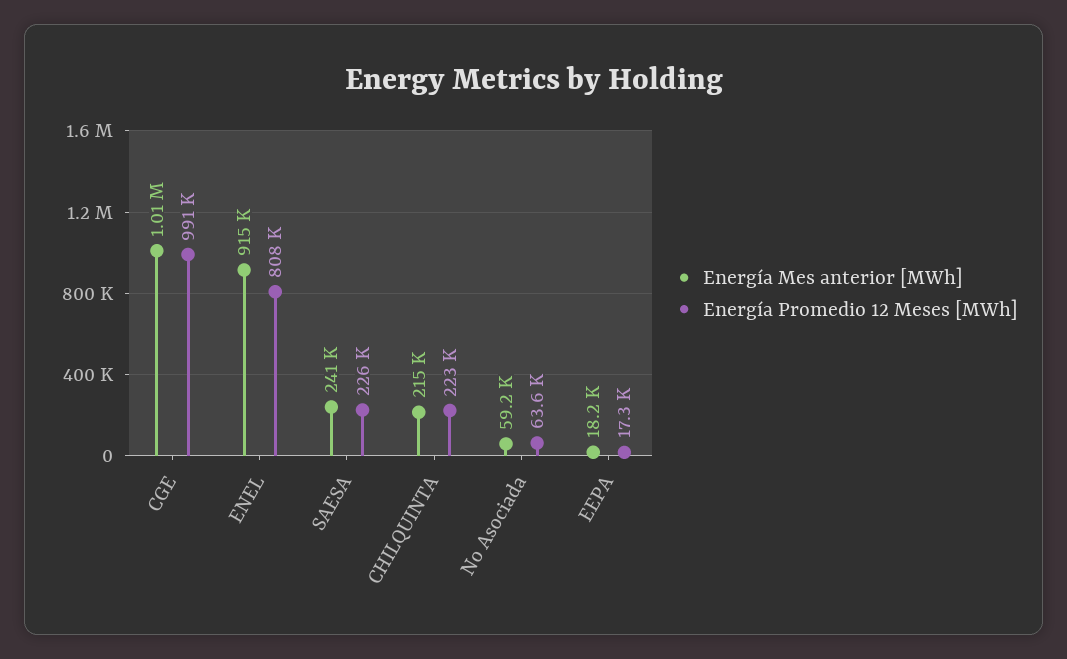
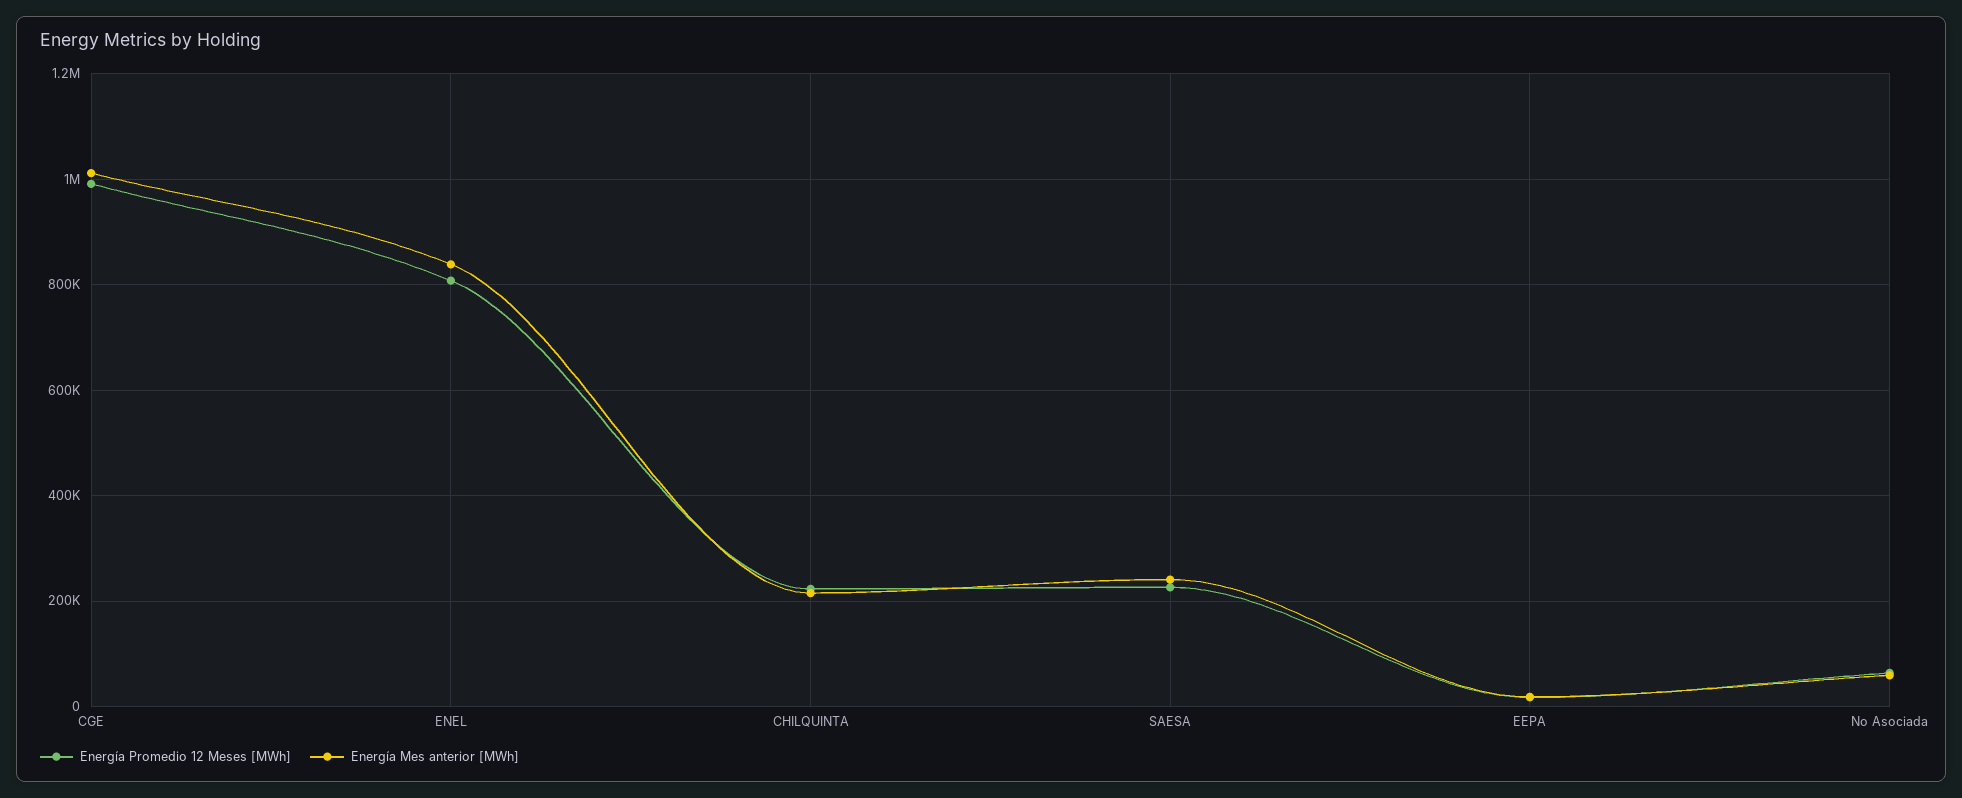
Energía Mes anterior [MWh], ENEL: 915000 -> 840000

